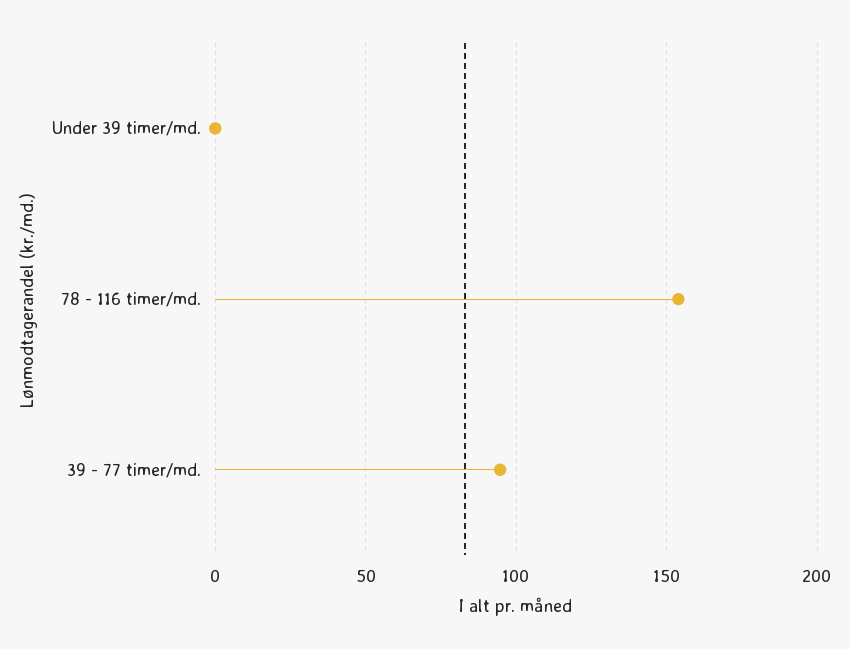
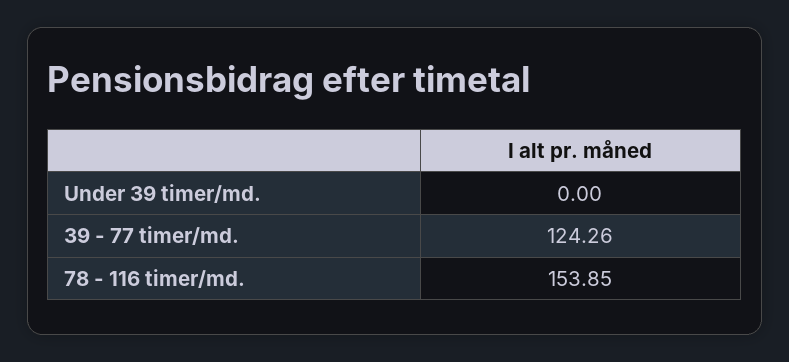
39 - 77 timer/md.: 95 -> 124.26

